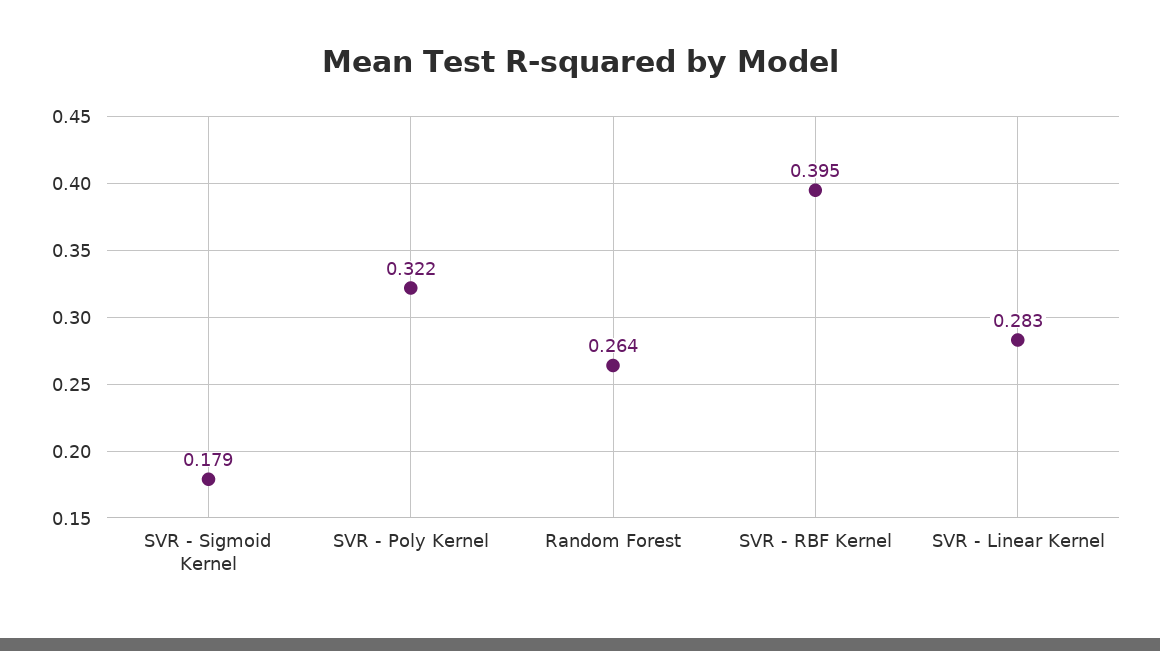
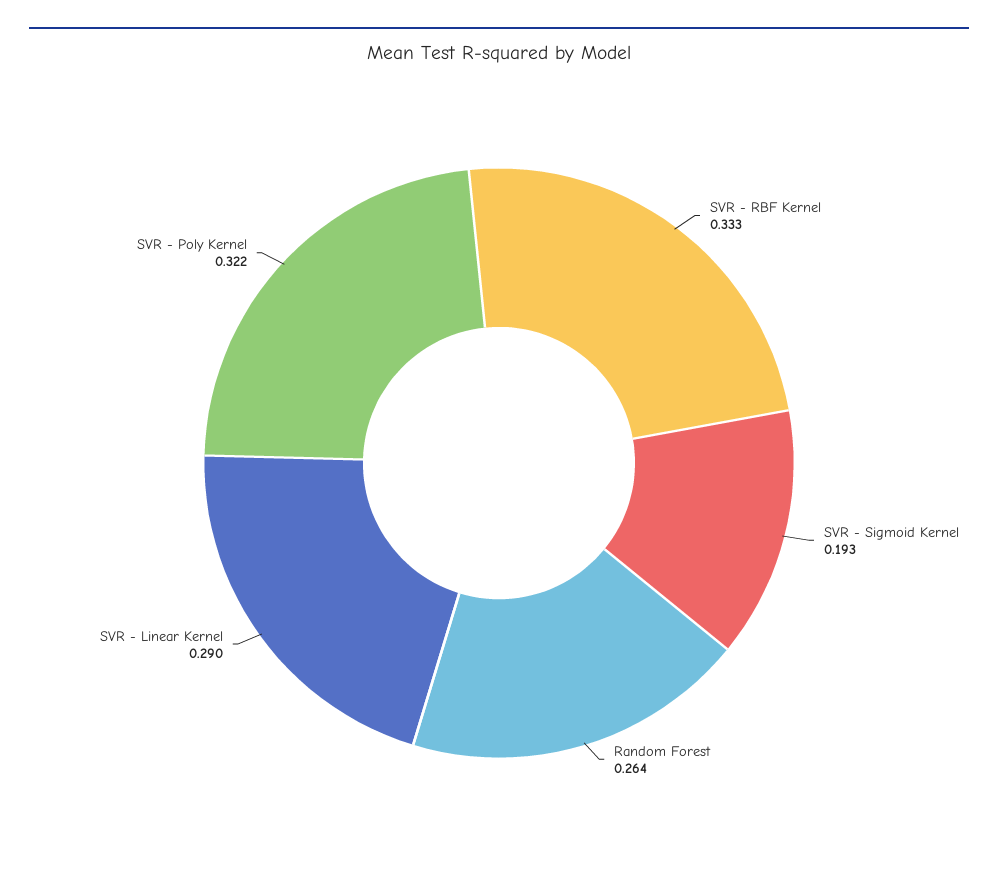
SVR - Sigmoid Kernel: 0.179 -> 0.193
SVR - RBF Kernel: 0.395 -> 0.333
SVR - Linear Kernel: 0.283 -> 0.29

